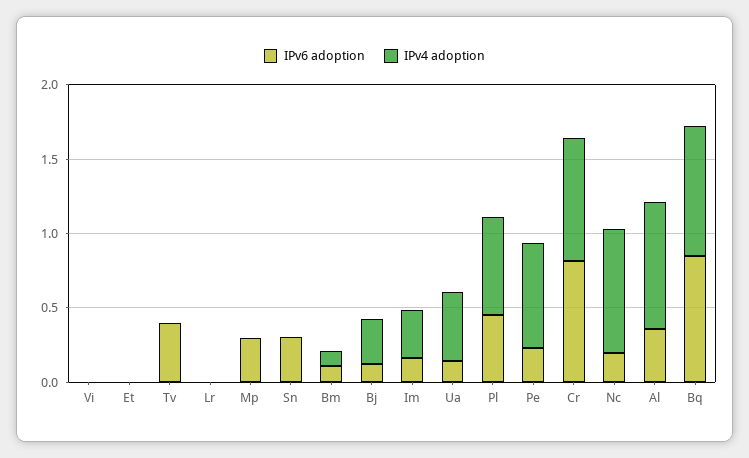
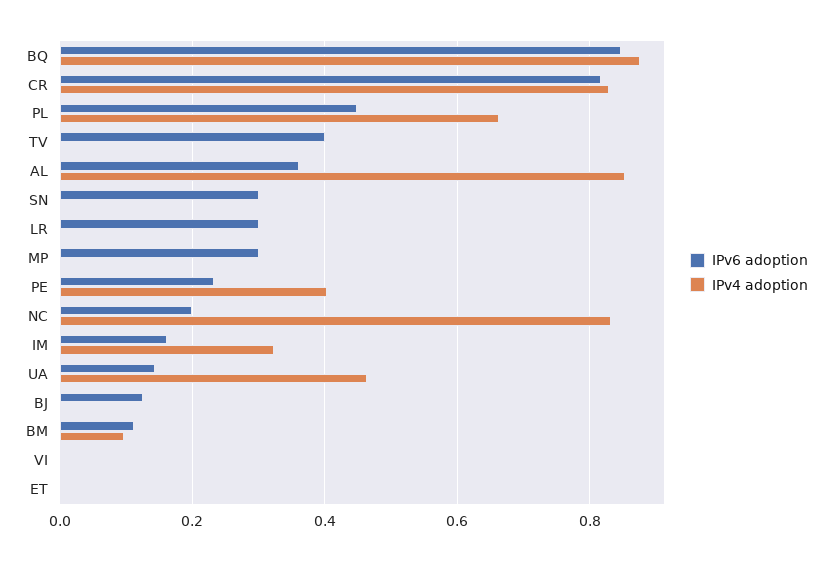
IPv6 adoption, Lr: 0 -> 0.3
IPv4 adoption, Bj: 0.3 -> 0
IPv4 adoption, Pe: 0.7 -> 0.4

